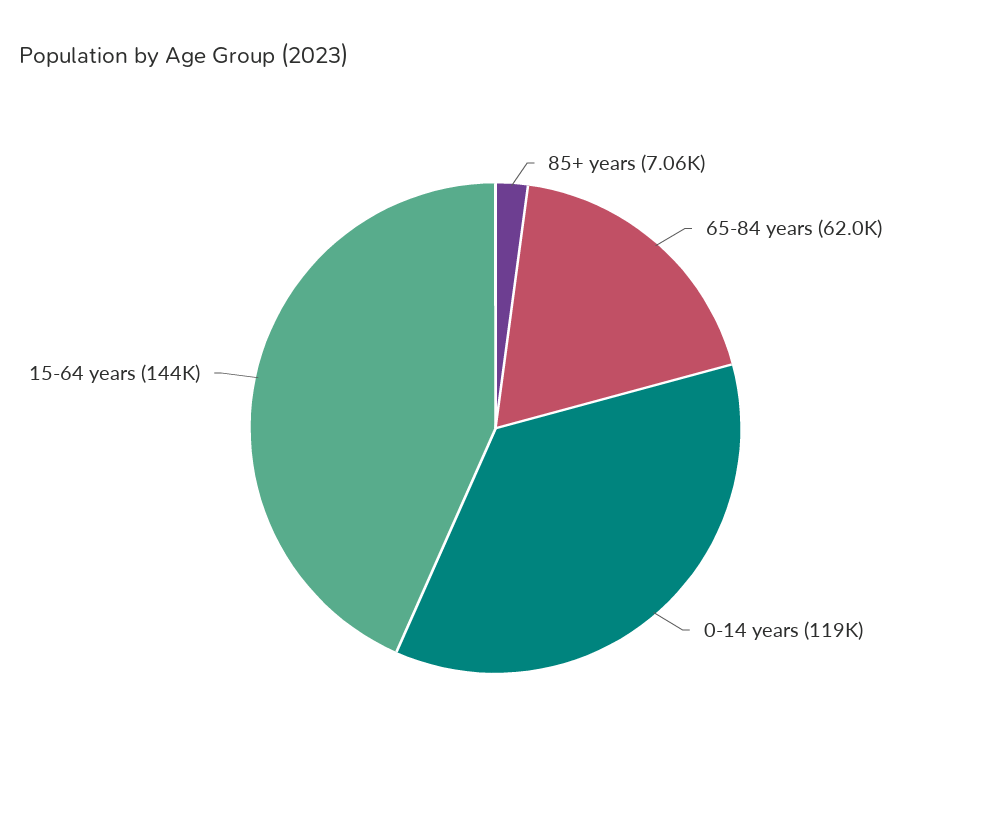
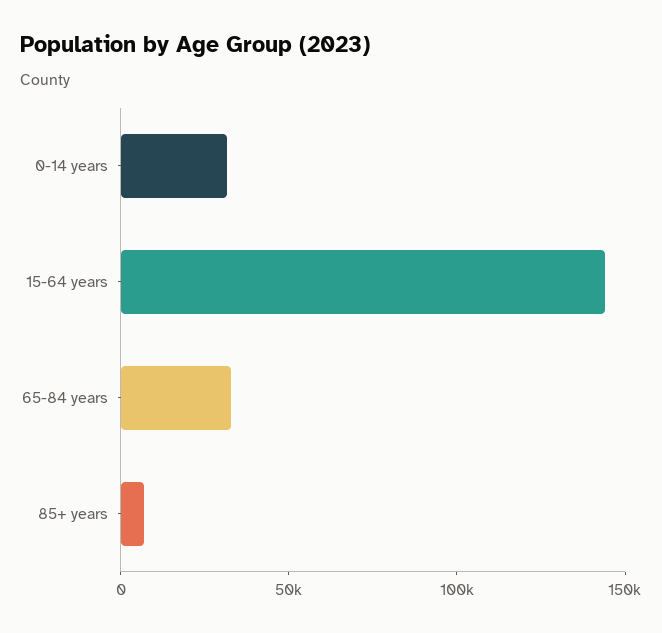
65-84 years: 62000 -> 30000
0-14 years: 119000 -> 30000

